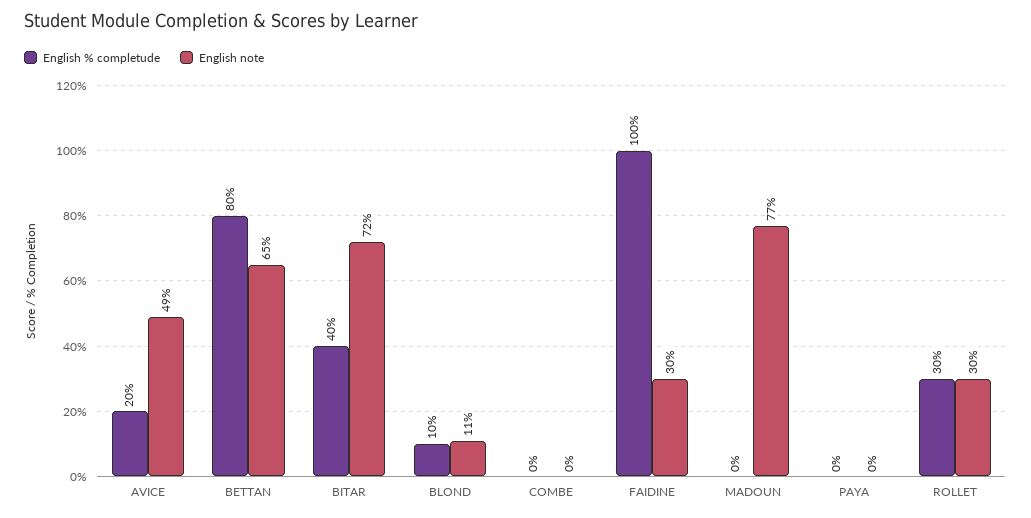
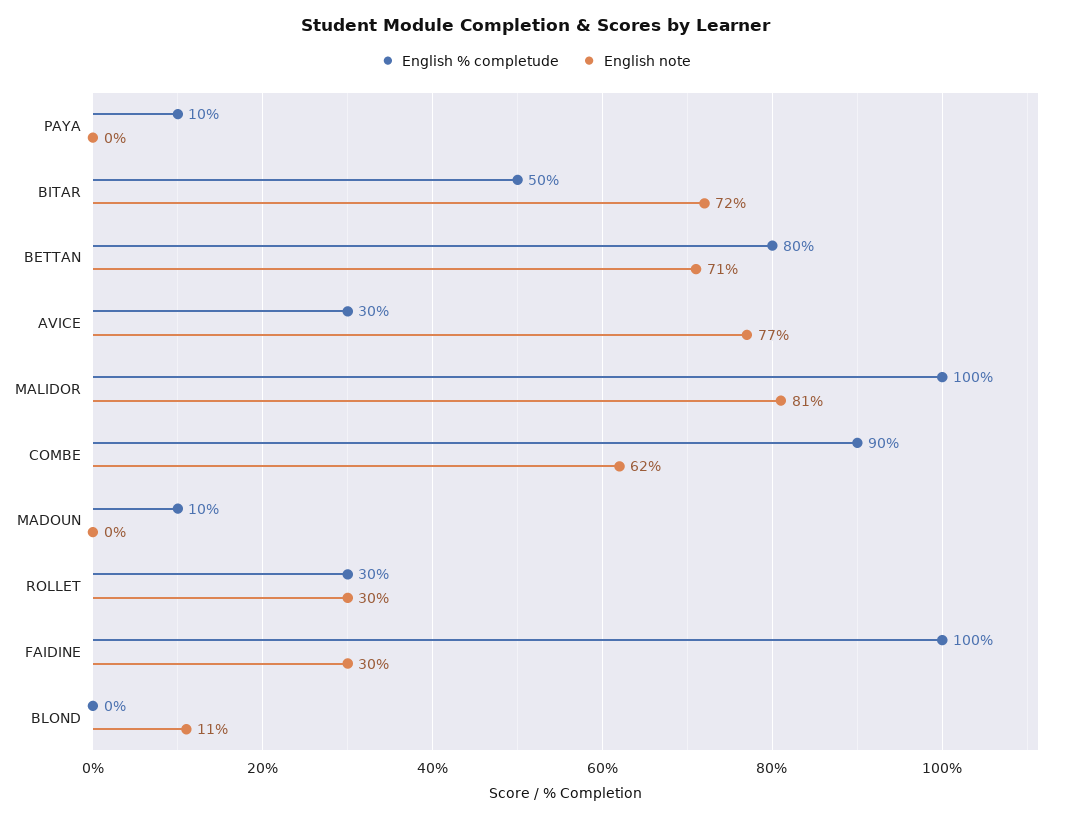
English % completude, AVICE: 20 -> 30
English note, AVICE: 49 -> 77
English note, BETTAN: 65 -> 71
English % completude, BITAR: 40 -> 50
English % completude, BLOND: 10 -> 0
English % completude, COMBE: 0 -> 90
English note, COMBE: 0 -> 62
English % completude, MADOUN: 0 -> 10
English note, MADOUN: 77 -> 0
English % completude, PAYA: 0 -> 10
English % completude, MALIDOR: none -> 100
English note, MALIDOR: none -> 81

